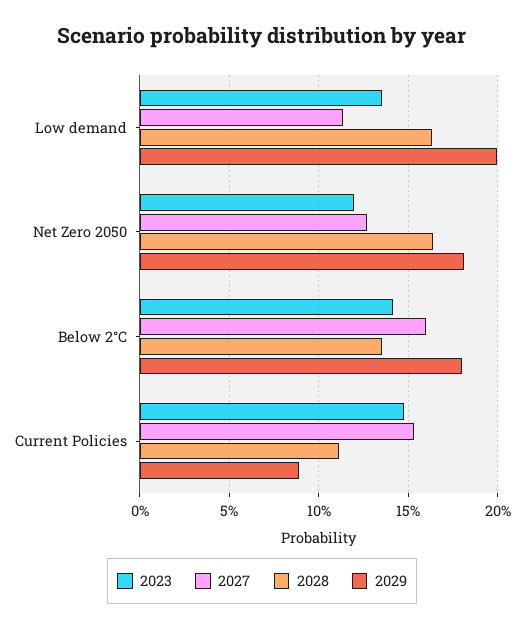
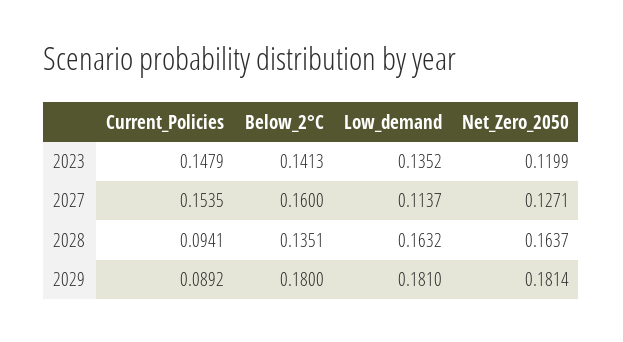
2029, Low demand: 0.2 -> 0.181
2028, Current Policies: 0.11 -> 0.0941

